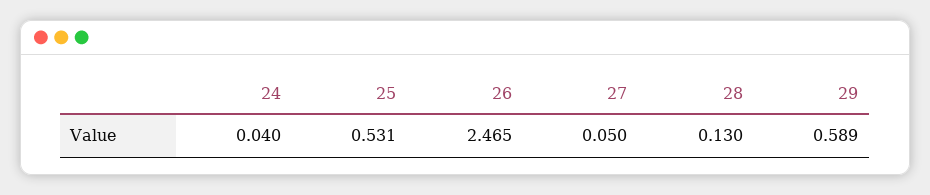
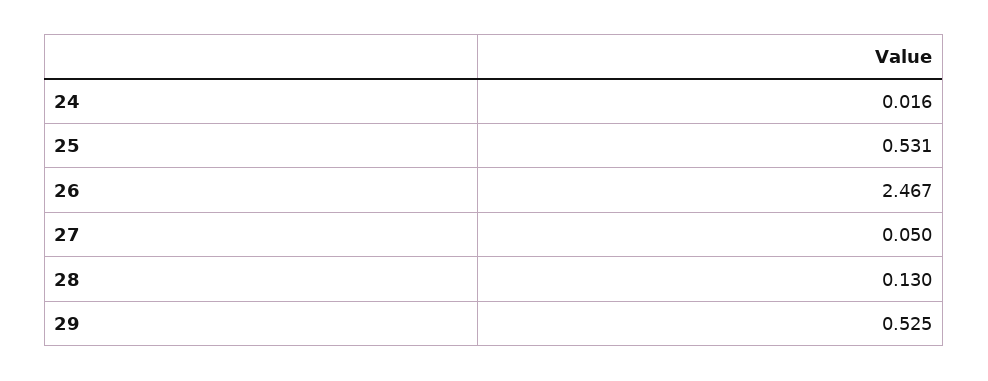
24: 0.04 -> 0.016
26: 2.465 -> 2.467
29: 0.589 -> 0.525

